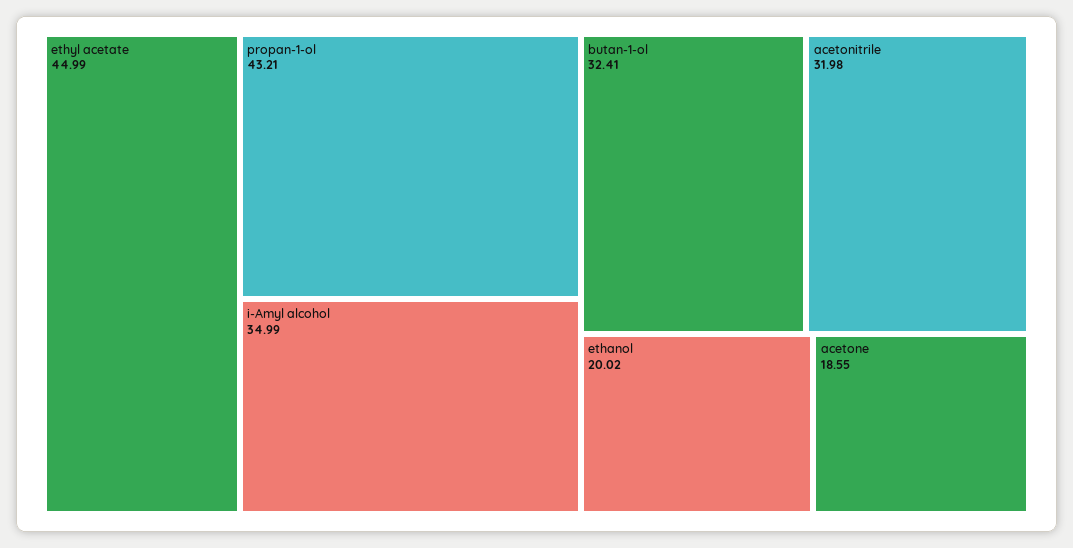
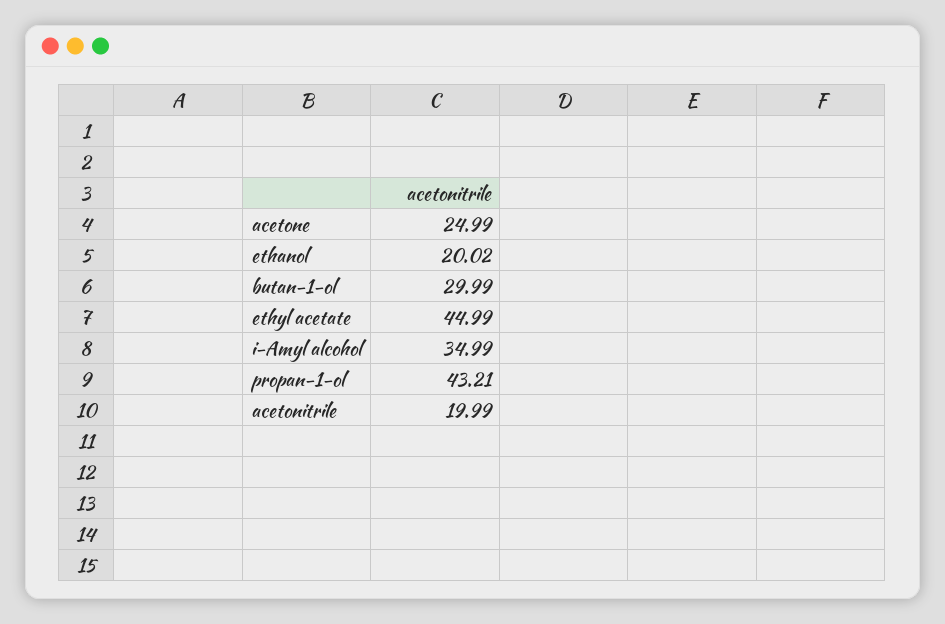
butan-1-ol: 32.41 -> 29.99
acetonitrile: 31.98 -> 19.99
acetone: 18.55 -> 24.99

